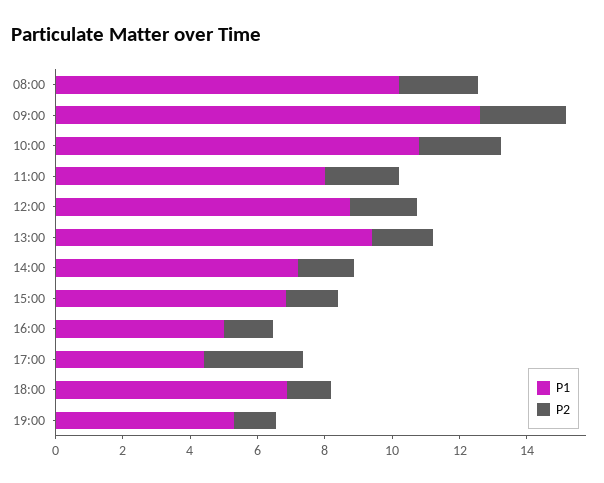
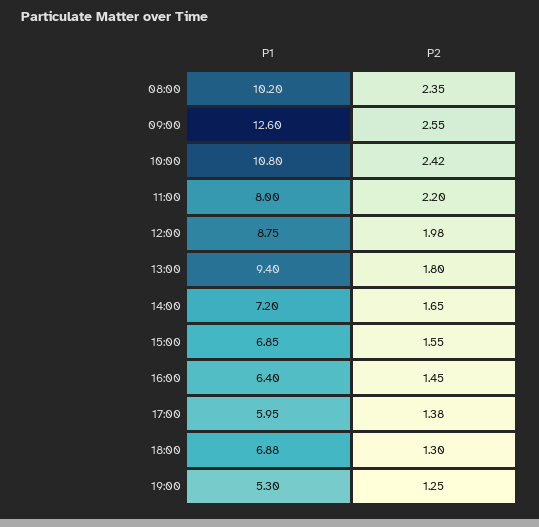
P1, 16:00: 5 -> 6.4
P1, 17:00: 4.5 -> 5.95
P2, 17:00: 3 -> 1.38

